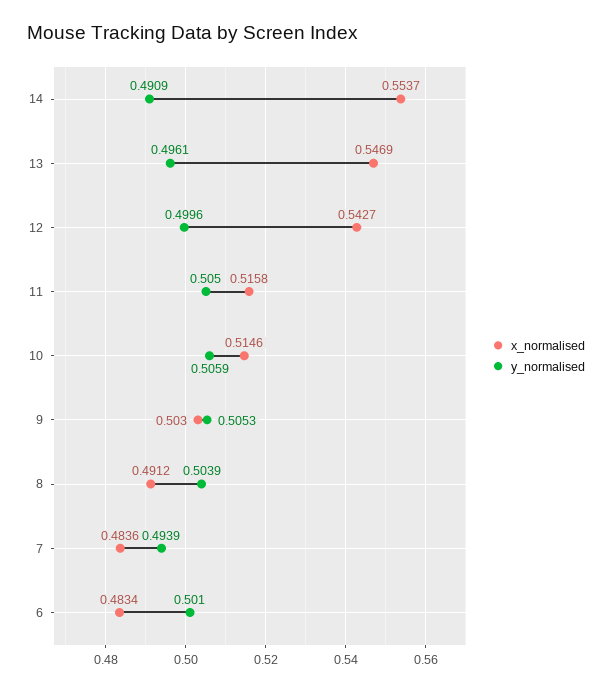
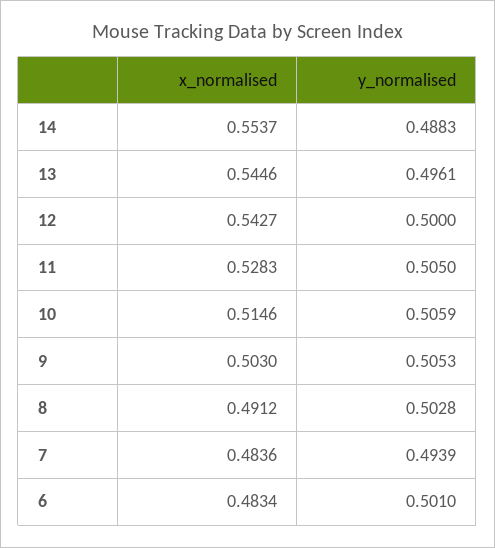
y_normalised, 14: 0.4909 -> 0.4883
x_normalised, 13: 0.5469 -> 0.5446
y_normalised, 12: 0.4996 -> 0.5
x_normalised, 11: 0.5158 -> 0.5283
y_normalised, 8: 0.5039 -> 0.5028

